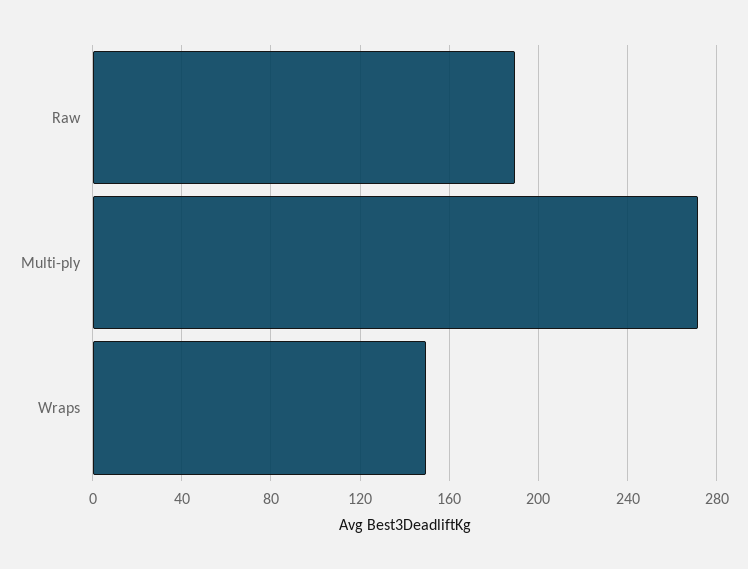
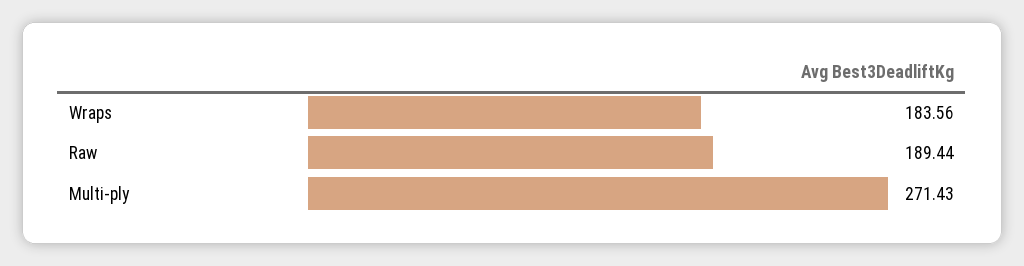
Wraps: 150 -> 183.56

